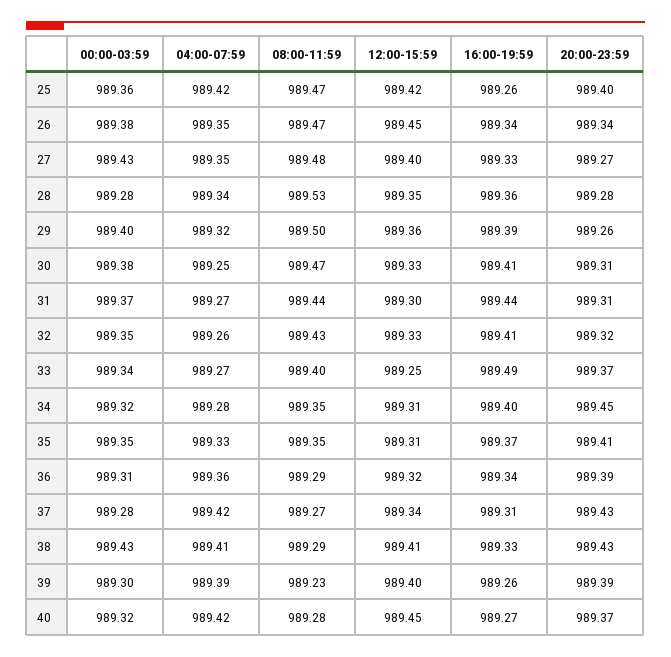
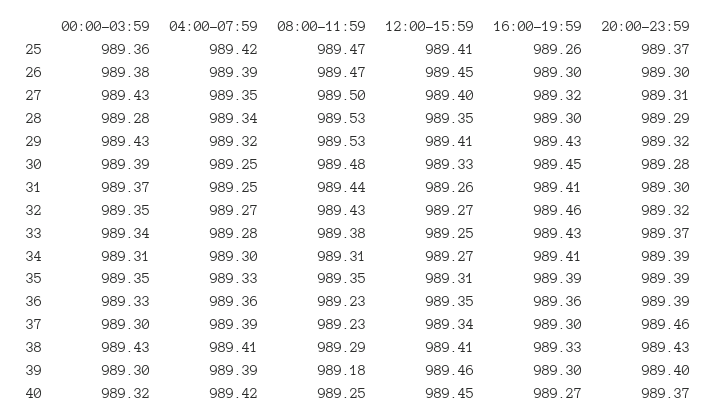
12:00-15:59, 25: 989.42 -> 989.41
20:00-23:59, 25: 989.4 -> 989.37
04:00-07:59, 26: 989.35 -> 989.39
16:00-19:59, 26: 989.34 -> 989.3
20:00-23:59, 26: 989.34 -> 989.3
08:00-11:59, 27: 989.48 -> 989.5
16:00-19:59, 27: 989.33 -> 989.32
20:00-23:59, 27: 989.27 -> 989.31
16:00-19:59, 28: 989.36 -> 989.3
20:00-23:59, 28: 989.28 -> 989.29
00:00-03:59, 29: 989.4 -> 989.43
08:00-11:59, 29: 989.5 -> 989.53
12:00-15:59, 29: 989.36 -> 989.41
16:00-19:59, 29: 989.39 -> 989.43
20:00-23:59, 29: 989.26 -> 989.32
00:00-03:59, 30: 989.38 -> 989.39
08:00-11:59, 30: 989.47 -> 989.48
16:00-19:59, 30: 989.41 -> 989.45
20:00-23:59, 30: 989.31 -> 989.28
04:00-07:59, 31: 989.27 -> 989.25
12:00-15:59, 31: 989.3 -> 989.26
16:00-19:59, 31: 989.44 -> 989.41
20:00-23:59, 31: 989.31 -> 989.3
04:00-07:59, 32: 989.26 -> 989.27
12:00-15:59, 32: 989.33 -> 989.27
16:00-19:59, 32: 989.41 -> 989.46
04:00-07:59, 33: 989.27 -> 989.28
08:00-11:59, 33: 989.4 -> 989.38
16:00-19:59, 33: 989.49 -> 989.43
00:00-03:59, 34: 989.32 -> 989.31
04:00-07:59, 34: 989.28 -> 989.3
08:00-11:59, 34: 989.35 -> 989.31
12:00-15:59, 34: 989.31 -> 989.27
16:00-19:59, 34: 989.4 -> 989.41
20:00-23:59, 34: 989.45 -> 989.39
16:00-19:59, 35: 989.37 -> 989.39
20:00-23:59, 35: 989.41 -> 989.39
00:00-03:59, 36: 989.31 -> 989.33
08:00-11:59, 36: 989.29 -> 989.23
12:00-15:59, 36: 989.32 -> 989.35
16:00-19:59, 36: 989.34 -> 989.36
00:00-03:59, 37: 989.28 -> 989.3
04:00-07:59, 37: 989.42 -> 989.39
08:00-11:59, 37: 989.27 -> 989.23
16:00-19:59, 37: 989.31 -> 989.3
20:00-23:59, 37: 989.43 -> 989.46
08:00-11:59, 39: 989.23 -> 989.18
12:00-15:59, 39: 989.4 -> 989.46
16:00-19:59, 39: 989.26 -> 989.3
20:00-23:59, 39: 989.39 -> 989.4
08:00-11:59, 40: 989.28 -> 989.25

